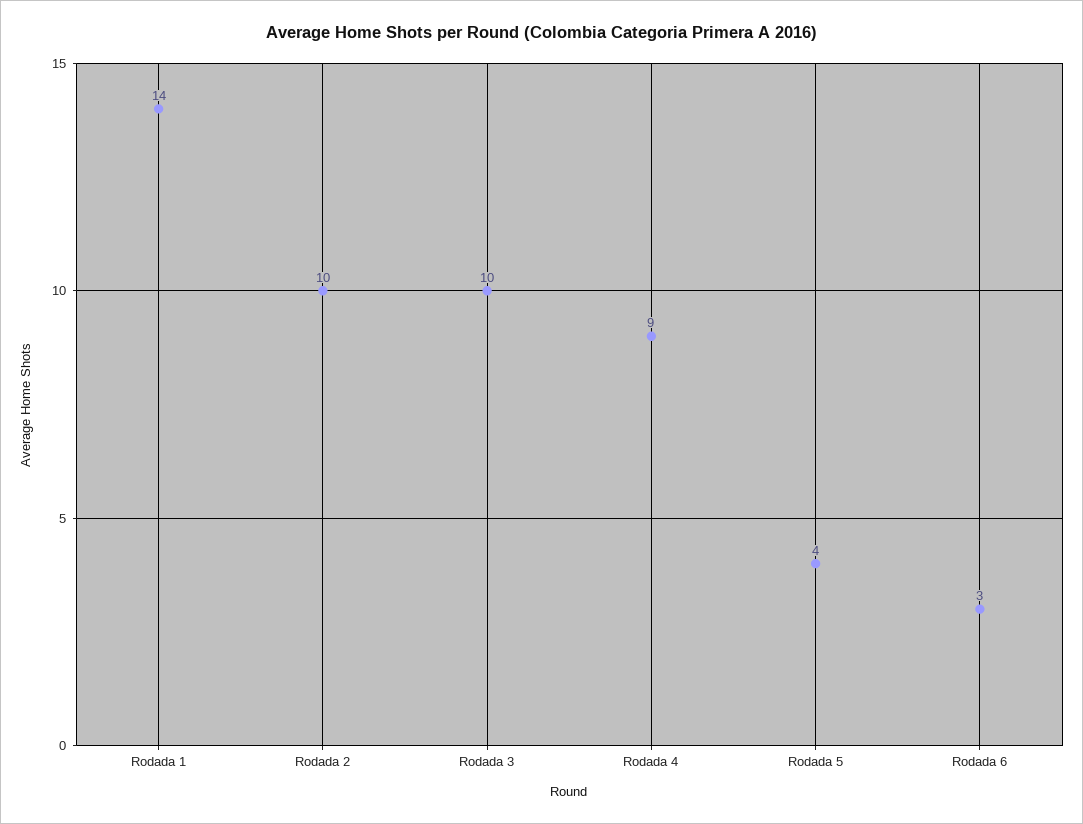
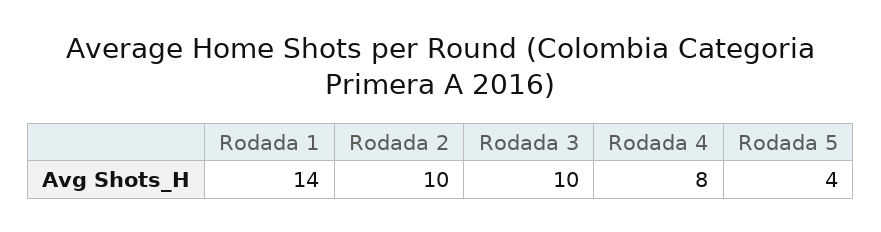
Rodada 4: 9 -> 8
Rodada 6: 3 -> none

